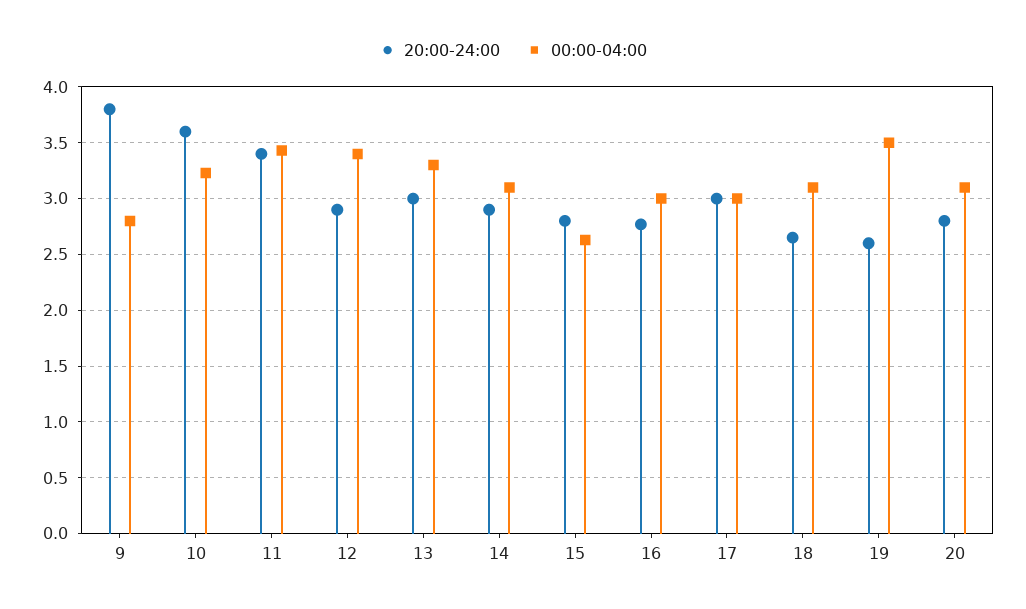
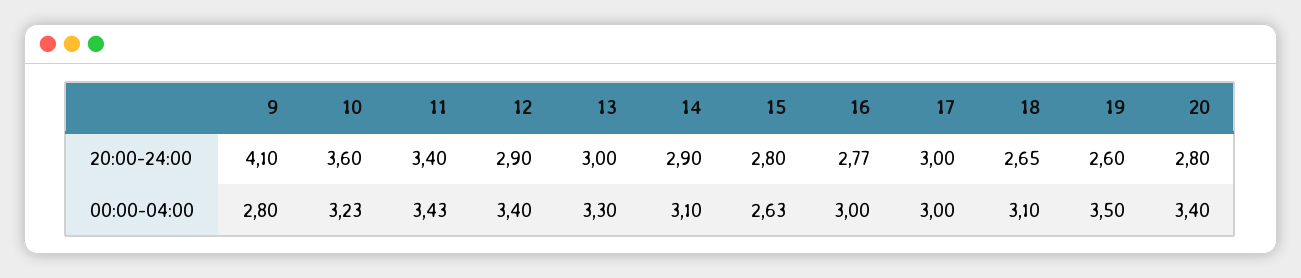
20:00-24:00, 9: 3.8 -> 4.1
00:00-04:00, 20: 3.1 -> 3.4

